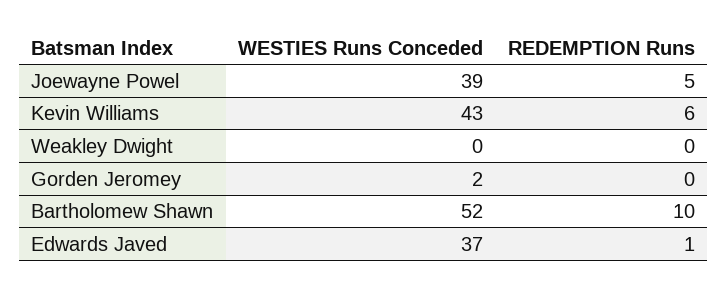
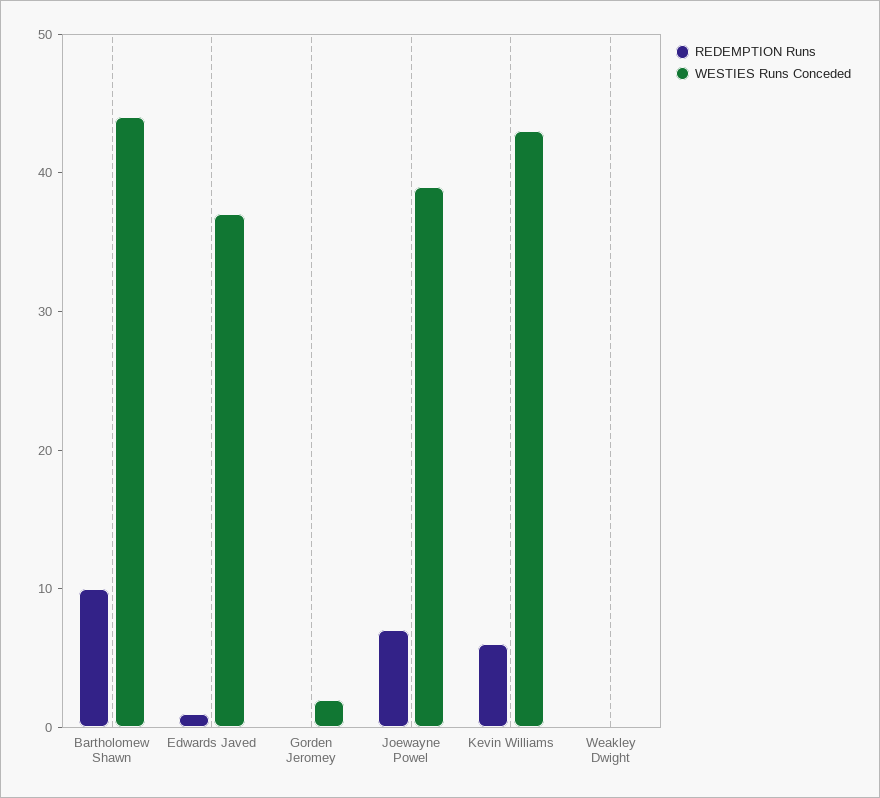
REDEMPTION Runs, Joewayne Powel: 5 -> 7
WESTIES Runs Conceded, Bartholomew Shawn: 52 -> 44

